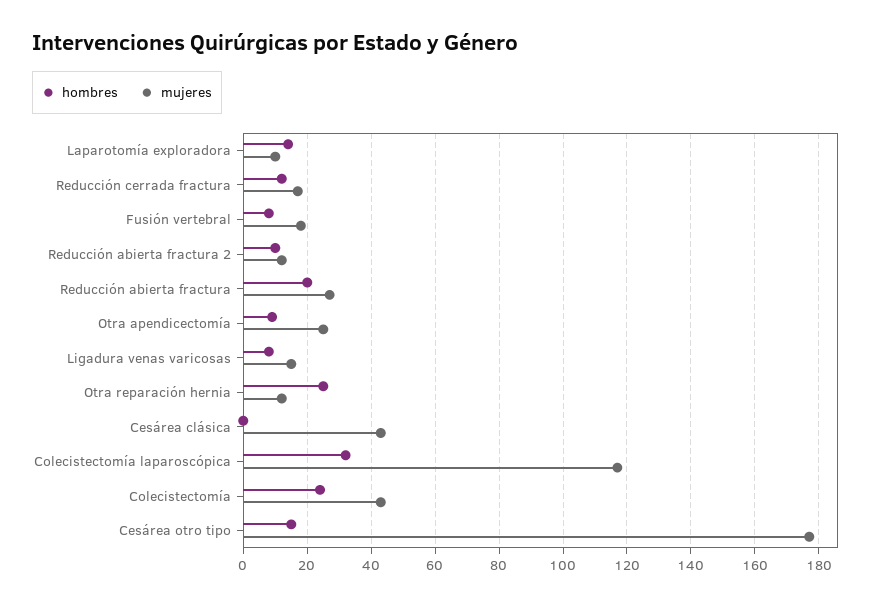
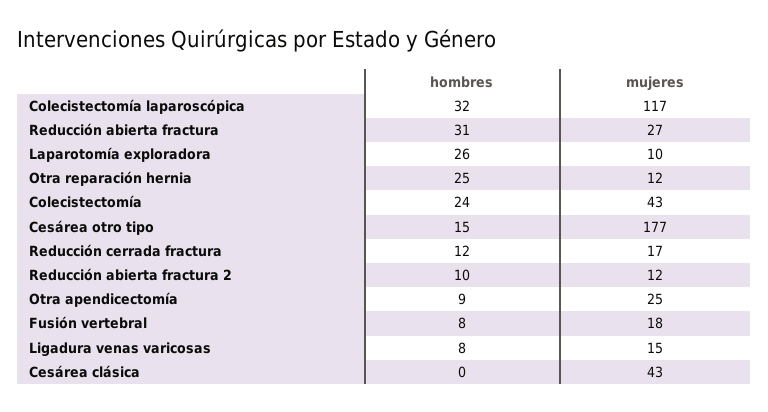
hombres, Laparotomía exploradora: 15 -> 26
hombres, Reducción abierta fractura: 20 -> 31

